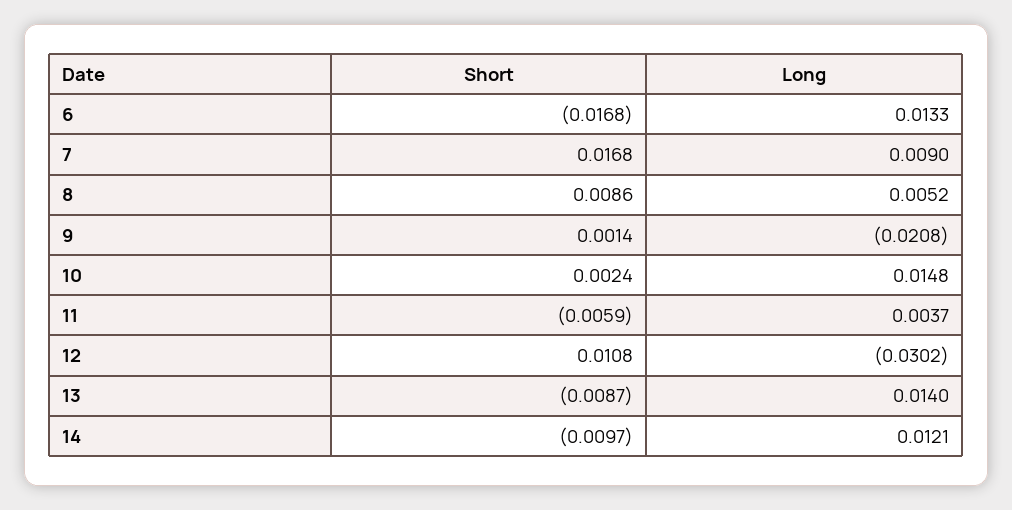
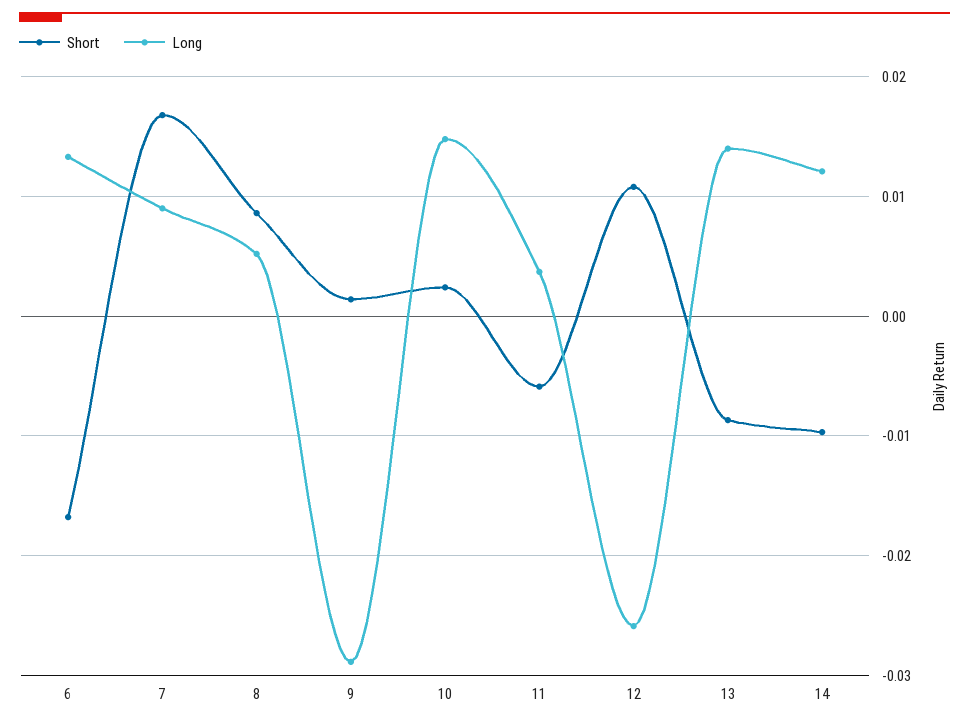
Long, 9: -0.0208 -> -0.029
Long, 12: -0.0302 -> -0.026

